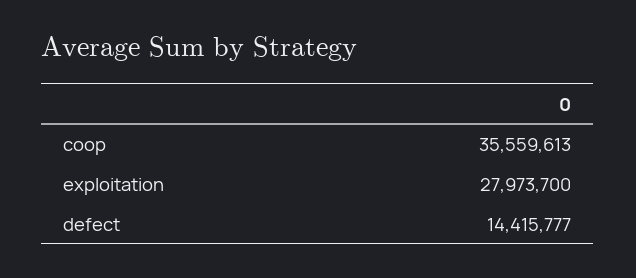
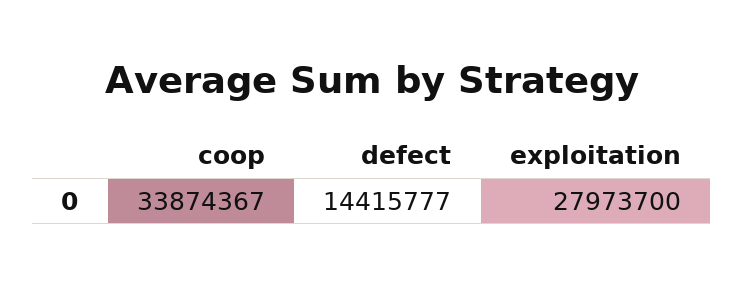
coop: 35559613 -> 33874367

